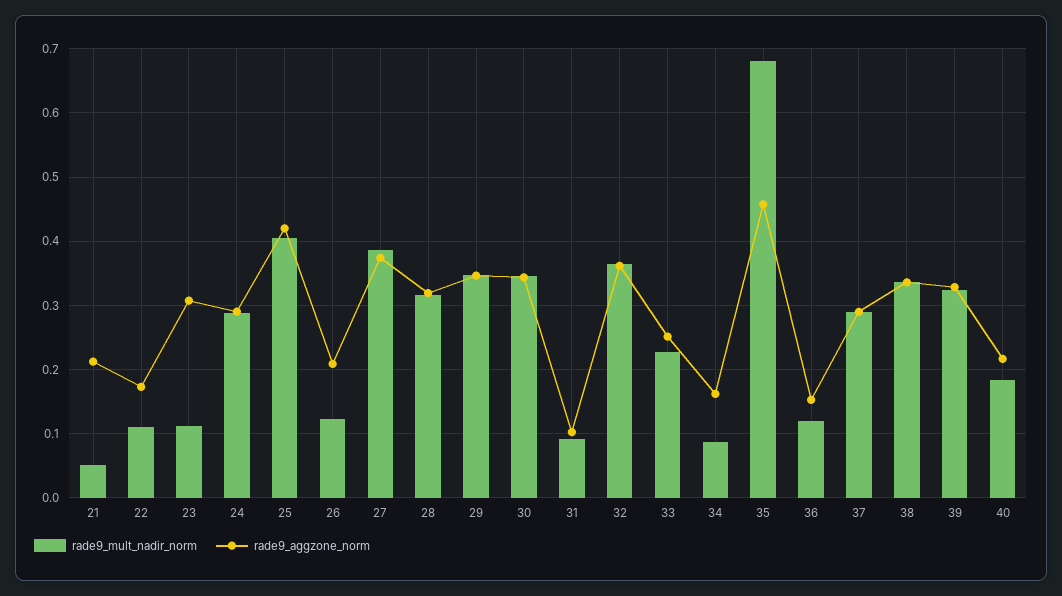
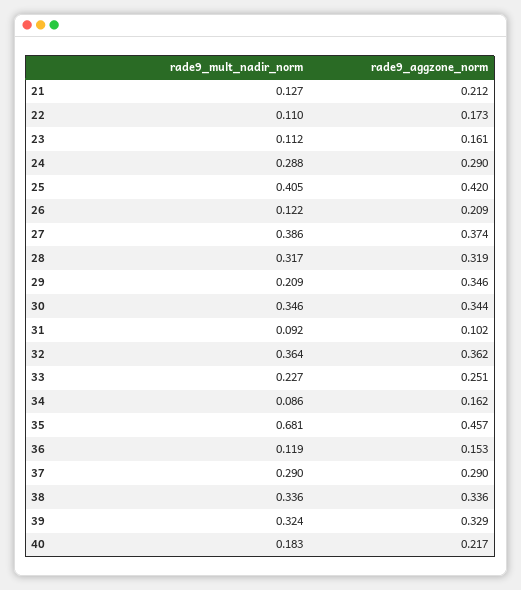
rade9_mult_nadir_norm, 21: 0.05 -> 0.127
rade9_aggzone_norm, 23: 0.31 -> 0.161
rade9_mult_nadir_norm, 29: 0.35 -> 0.209

